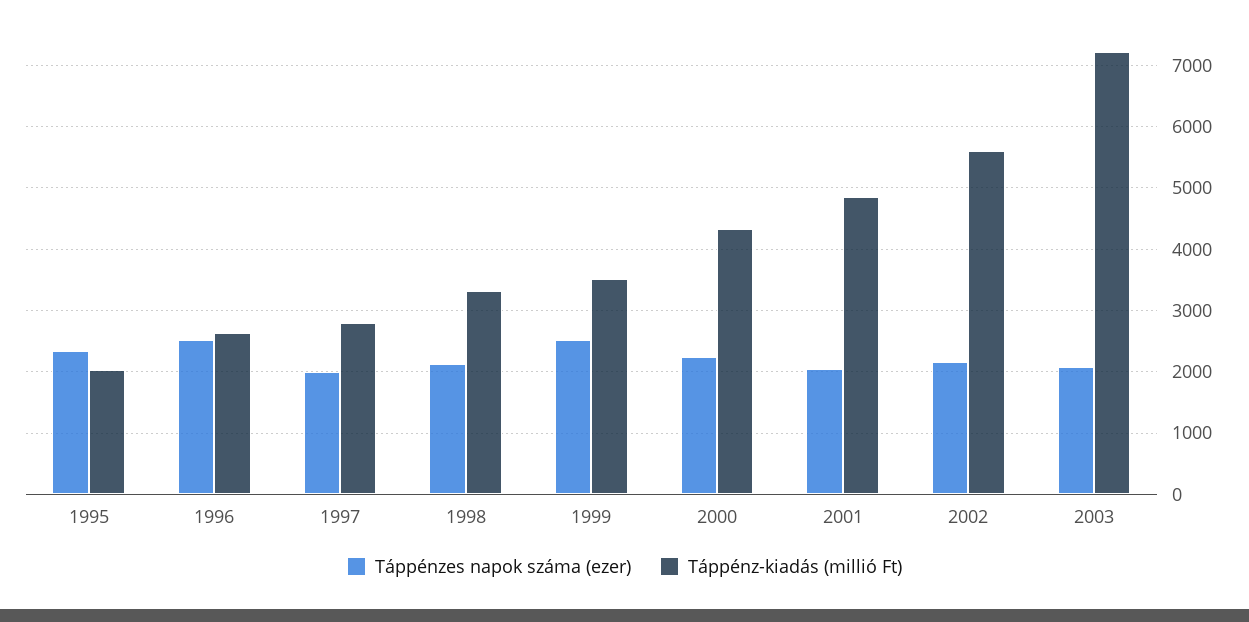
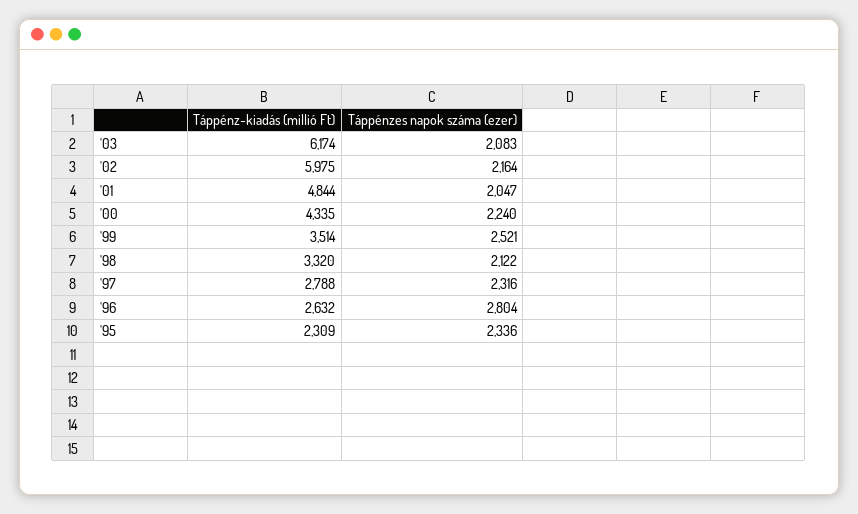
Táppénz-kiadás (millió Ft), 1995: 2000 -> 2309
Táppénzes napok száma (ezer), 1996: 2500 -> 2804
Táppénzes napok száma (ezer), 1997: 2000 -> 2316
Táppénz-kiadás (millió Ft), 2002: 5600 -> 5975
Táppénz-kiadás (millió Ft), 2003: 7200 -> 6174

